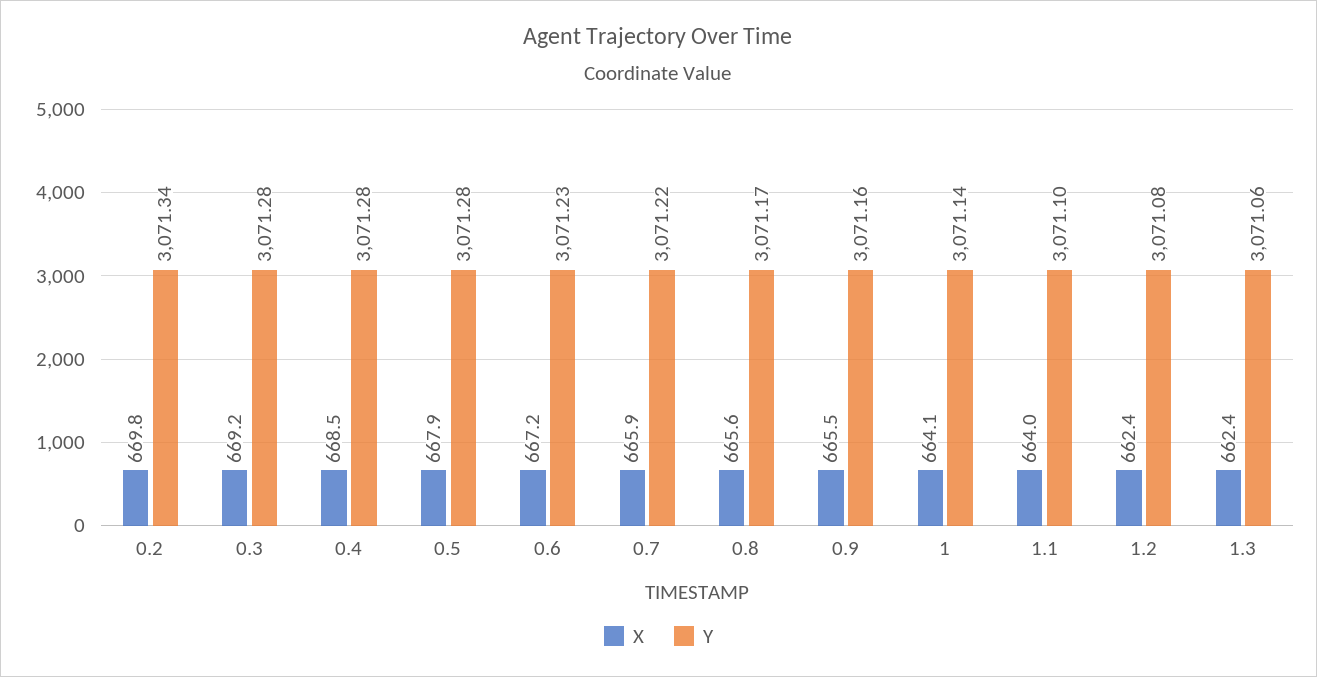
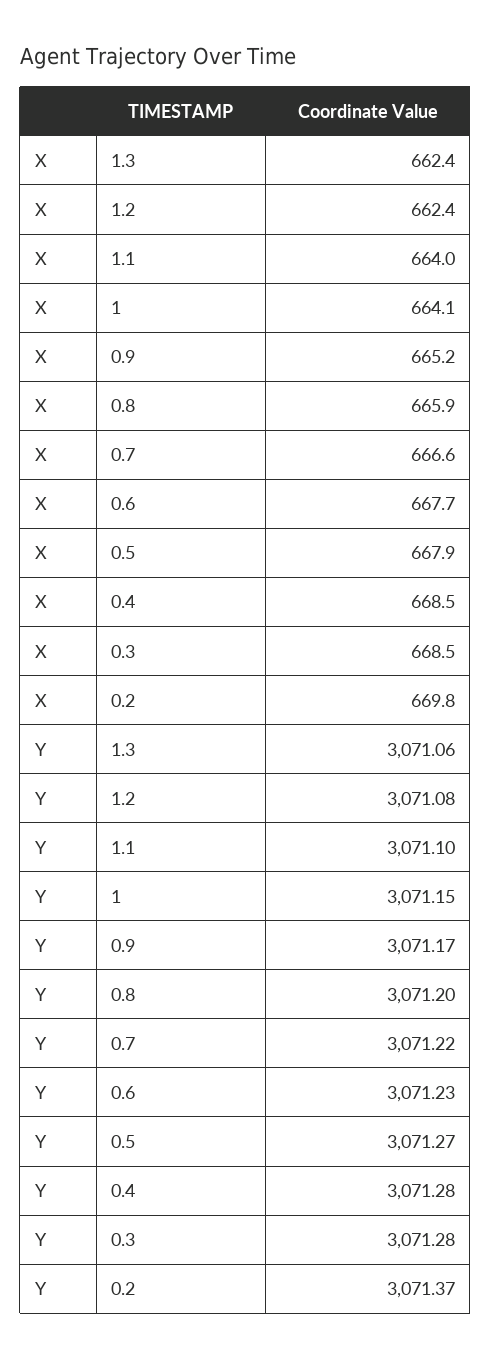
Y, 0.2: 3071.34 -> 3071.37
X, 0.3: 669.2 -> 668.5
Y, 0.5: 3071.28 -> 3071.27
X, 0.6: 667.2 -> 667.7
X, 0.7: 665.9 -> 666.6
X, 0.8: 665.6 -> 665.9
Y, 0.8: 3071.17 -> 3071.2
X, 0.9: 665.5 -> 665.2
Y, 0.9: 3071.16 -> 3071.17
Y, 1: 3071.14 -> 3071.15

